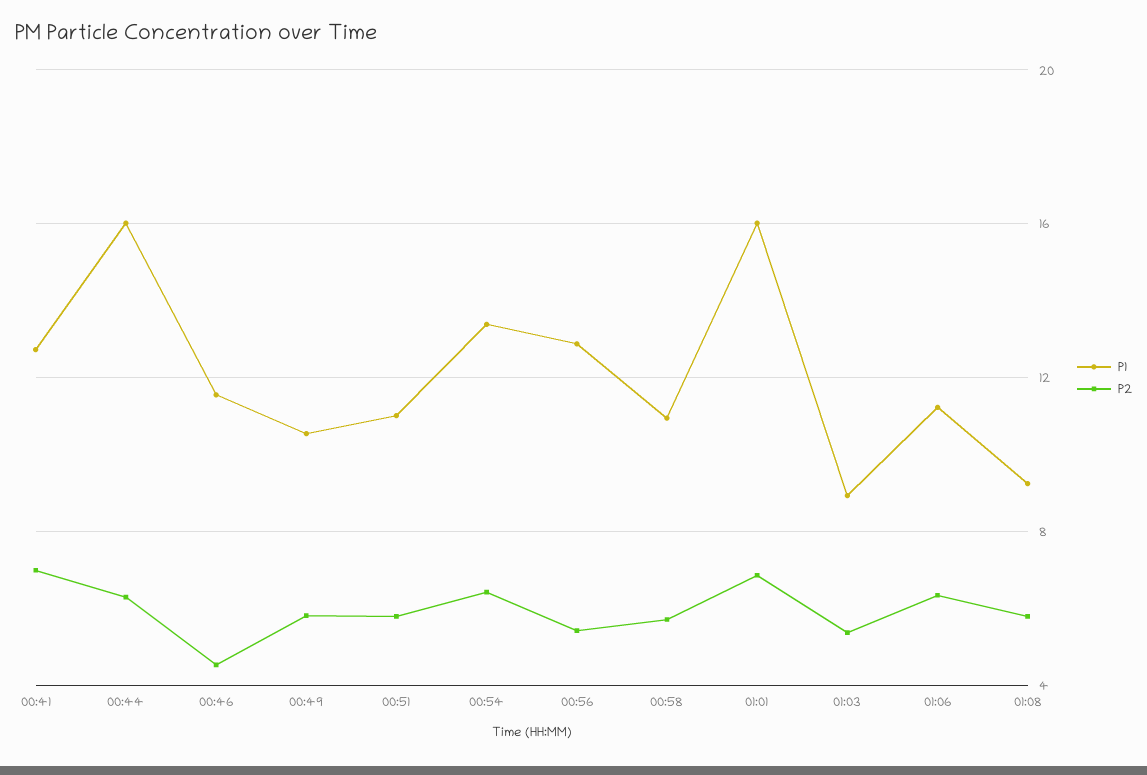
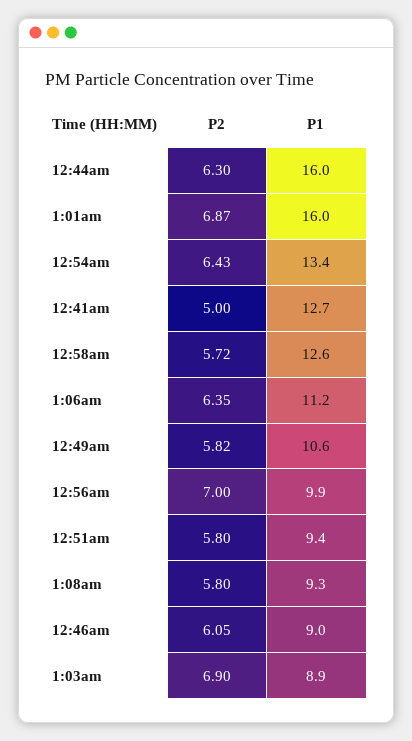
P2, 00:41: 7 -> 5
P1, 00:46: 11.5 -> 9
P2, 00:46: 4.5 -> 6.05
P1, 00:51: 11 -> 9.4
P1, 00:56: 13 -> 9.9
P2, 00:56: 5.5 -> 7
P1, 00:58: 11 -> 12.6
P2, 01:03: 5.5 -> 6.9

